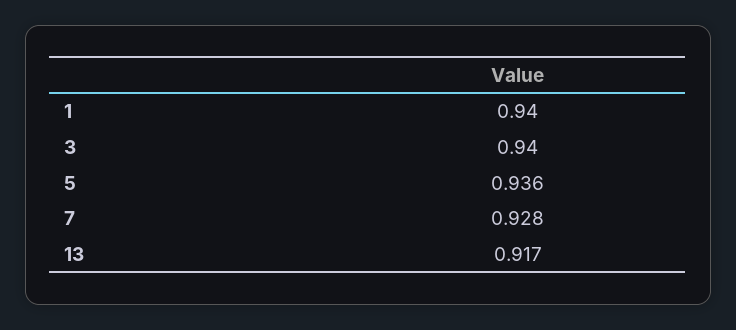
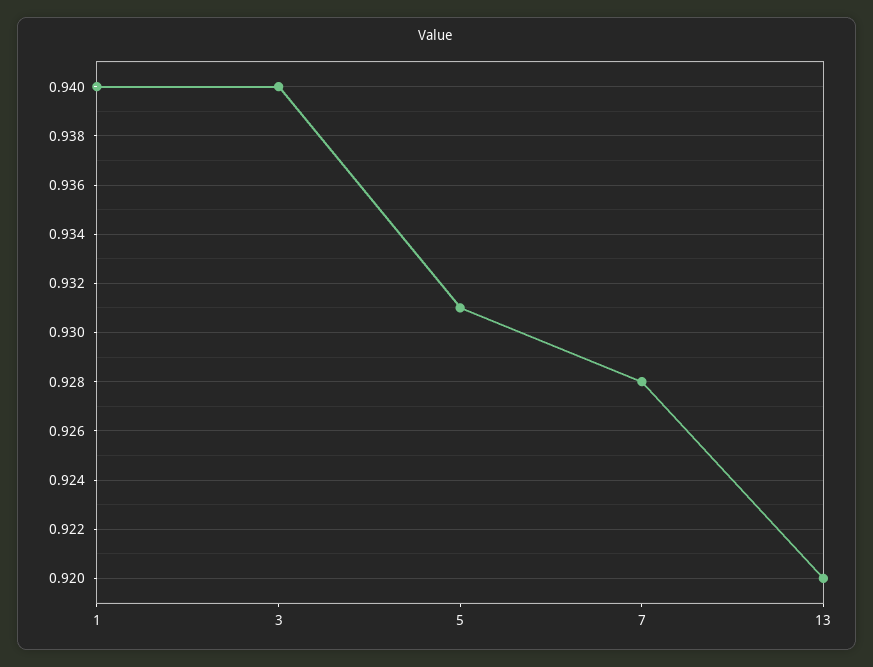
5: 0.936 -> 0.931
13: 0.917 -> 0.92

